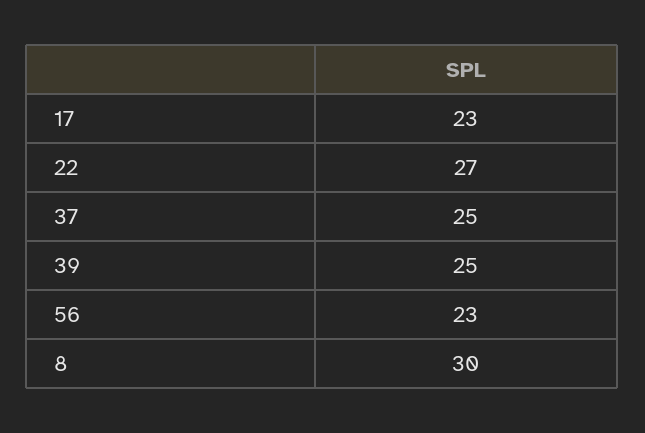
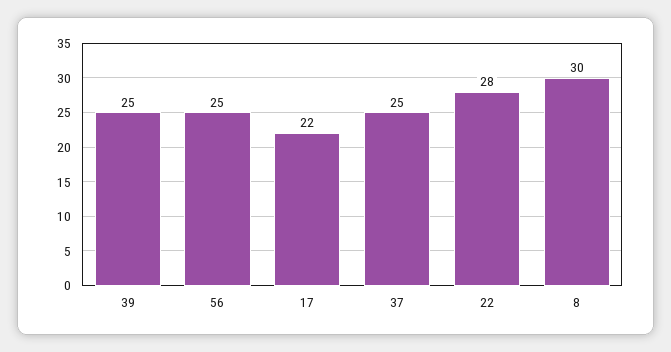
17: 23 -> 22
22: 27 -> 28
56: 23 -> 25

